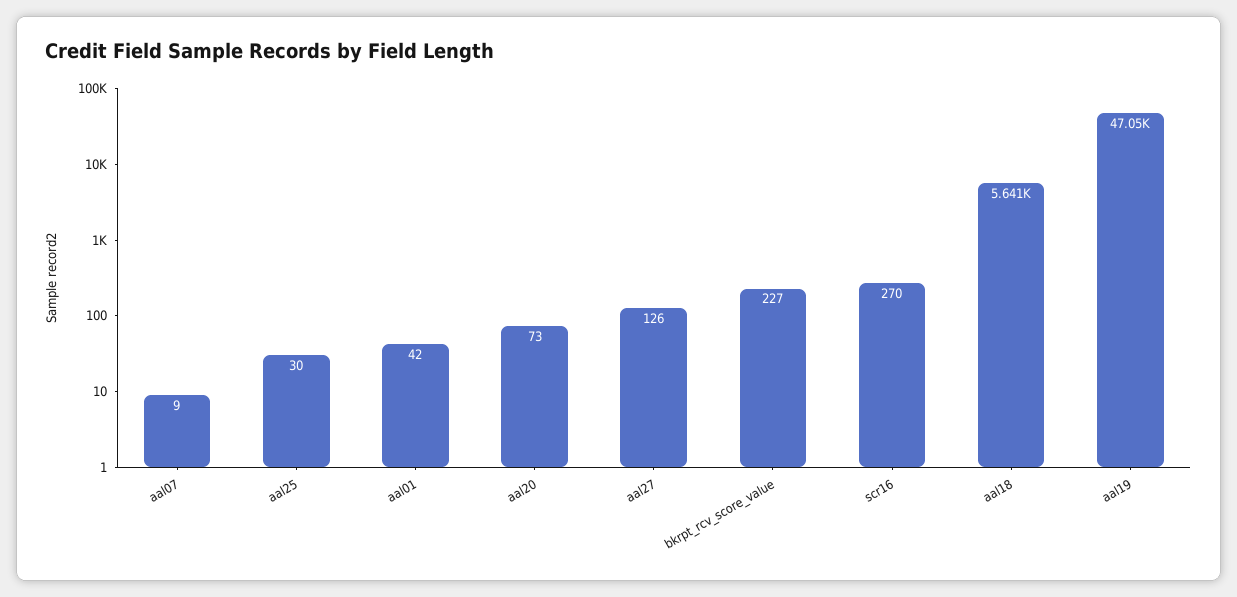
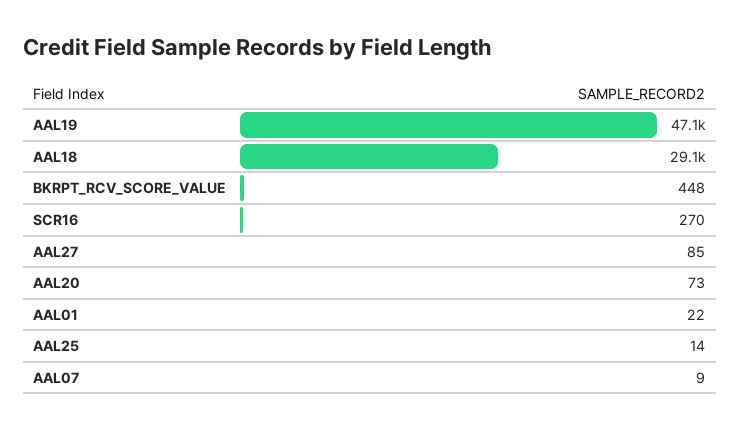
aal25: 30 -> 14
aal01: 42 -> 22
aal27: 126 -> 85
bkrpt_rcv_score_value: 227 -> 448
aal18: 5641 -> 29100

